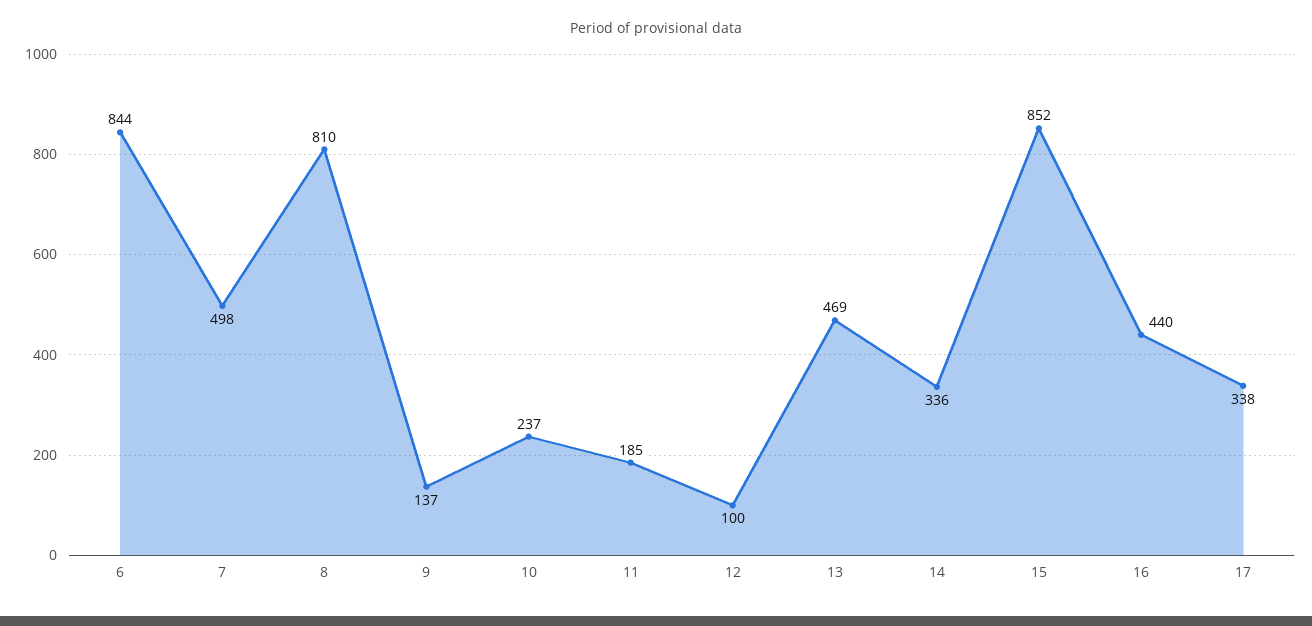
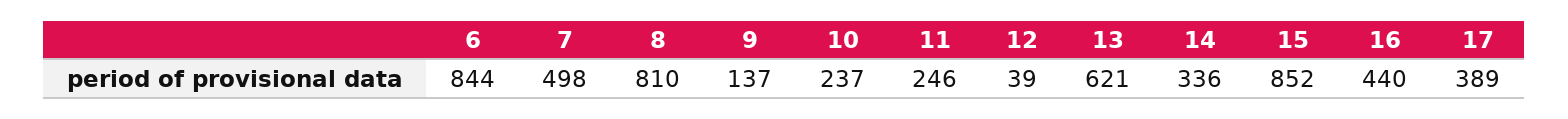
11: 185 -> 246
12: 100 -> 39
13: 469 -> 621
17: 338 -> 389

